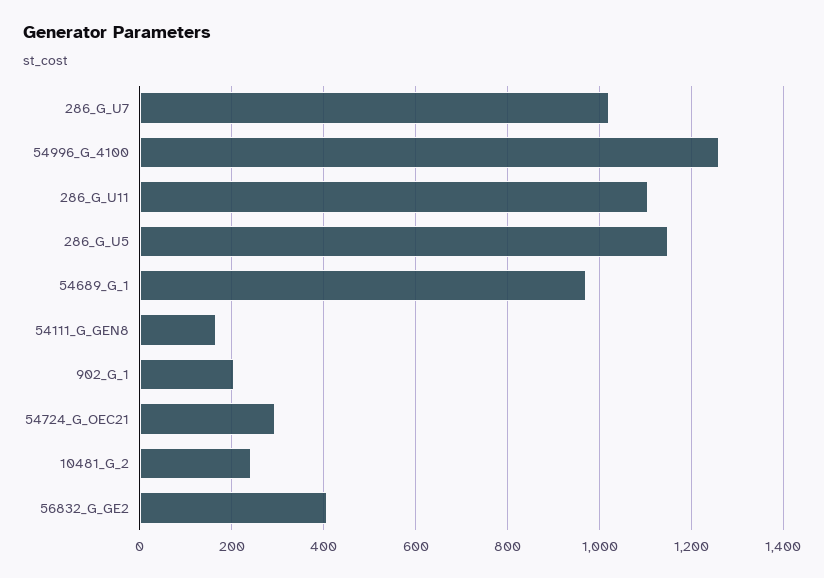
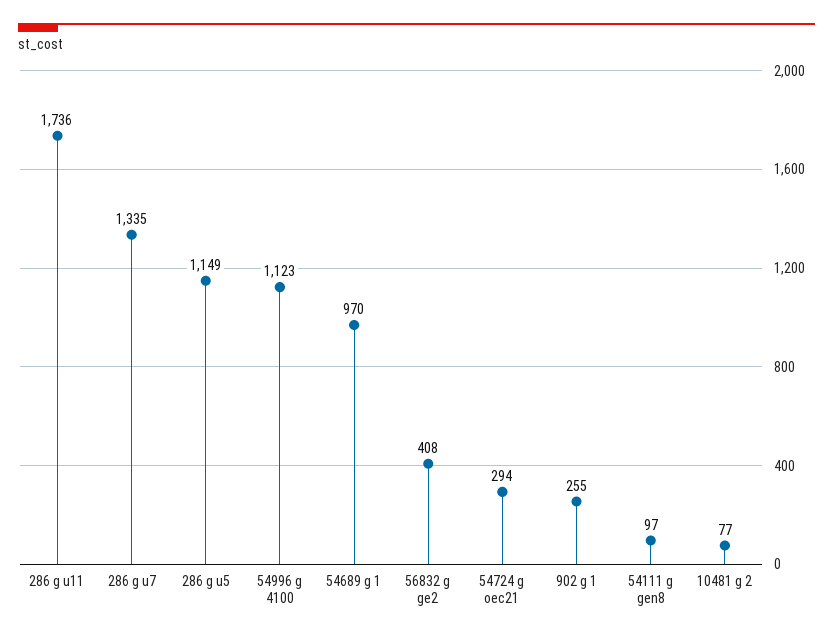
286_G_U7: 1020 -> 1335
54996_G_4100: 1260 -> 1123
286_G_U11: 1100 -> 1736
54111_G_GEN8: 160 -> 97
902_G_1: 200 -> 255
10481_G_2: 240 -> 77

